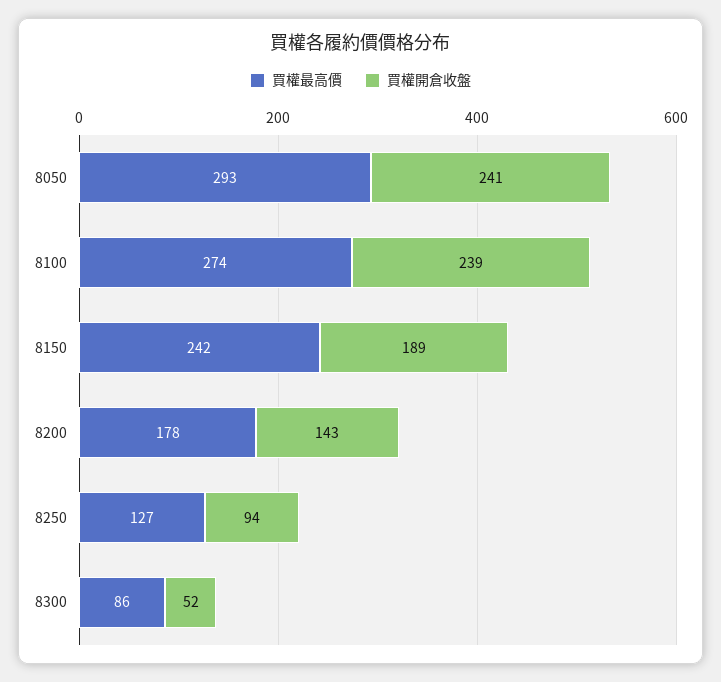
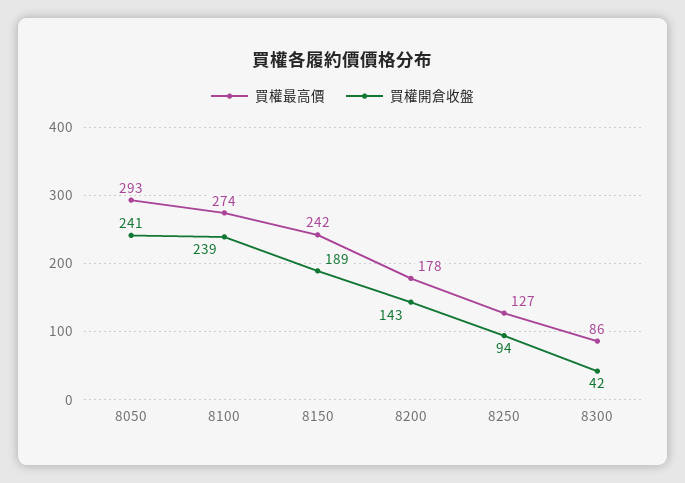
買權開倉收盤, 8300: 52 -> 42

